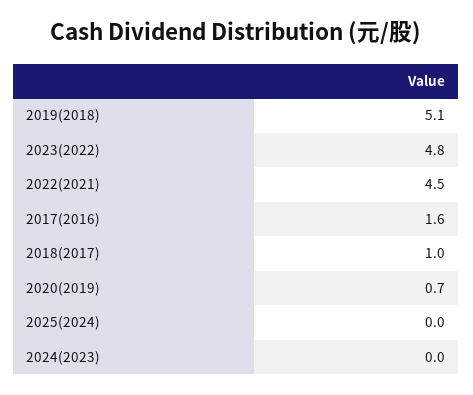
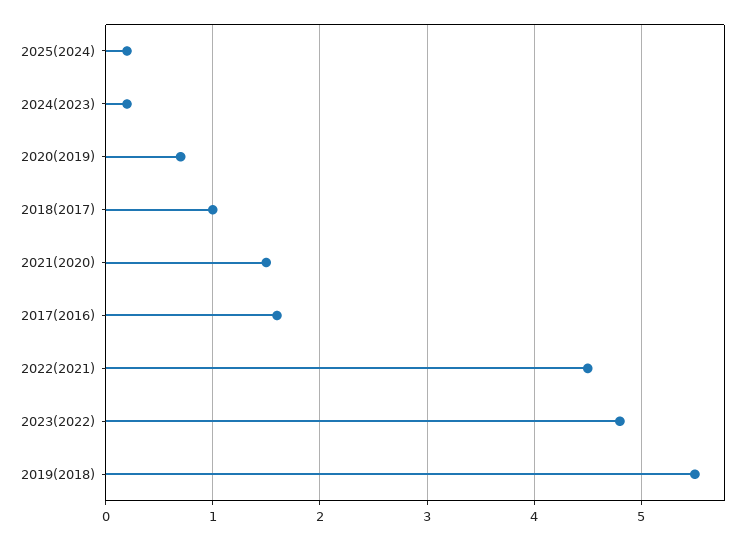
2019(2018): 5.1 -> 5.5
2025(2024): 0 -> 0.2
2024(2023): 0 -> 0.2
2021(2020): none -> 1.5

